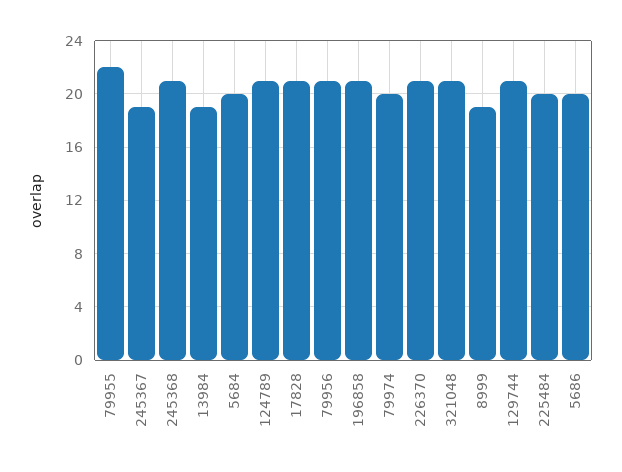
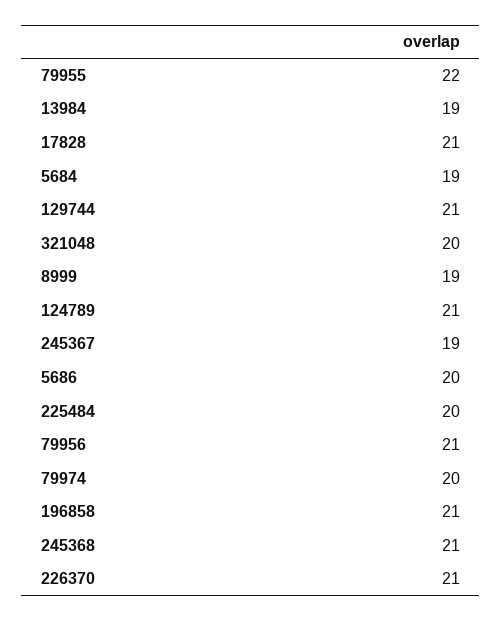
5684: 20 -> 19
321048: 21 -> 20

